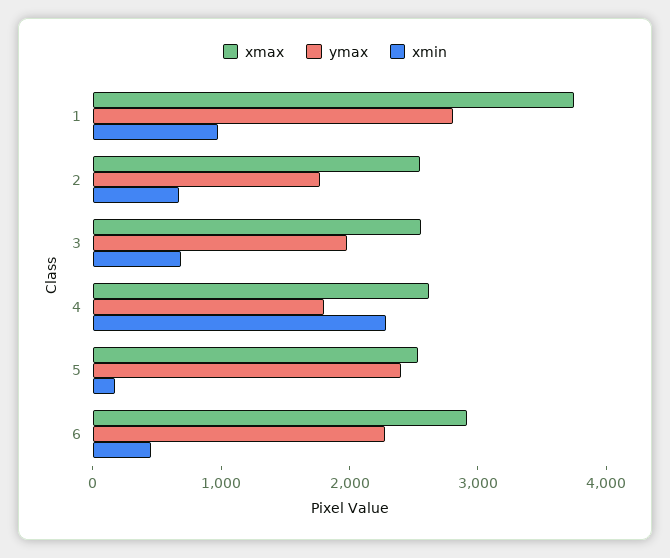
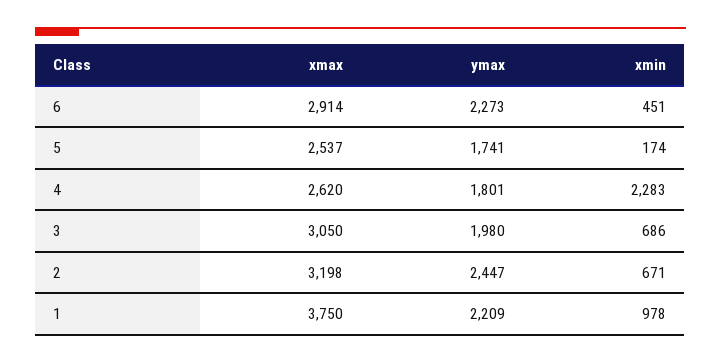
ymax, 1: 2800 -> 2209
xmax, 2: 2600 -> 3198
ymax, 2: 1800 -> 2447
xmax, 3: 2600 -> 3050
ymax, 5: 2400 -> 1741

